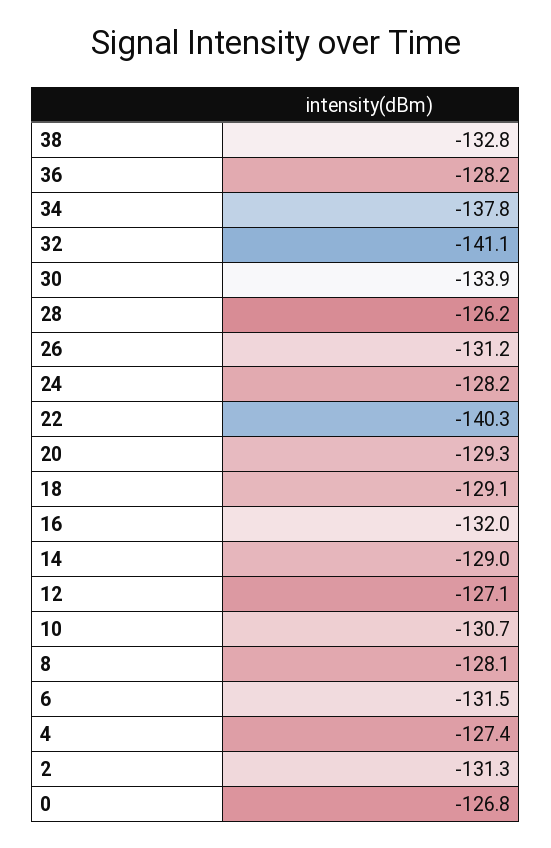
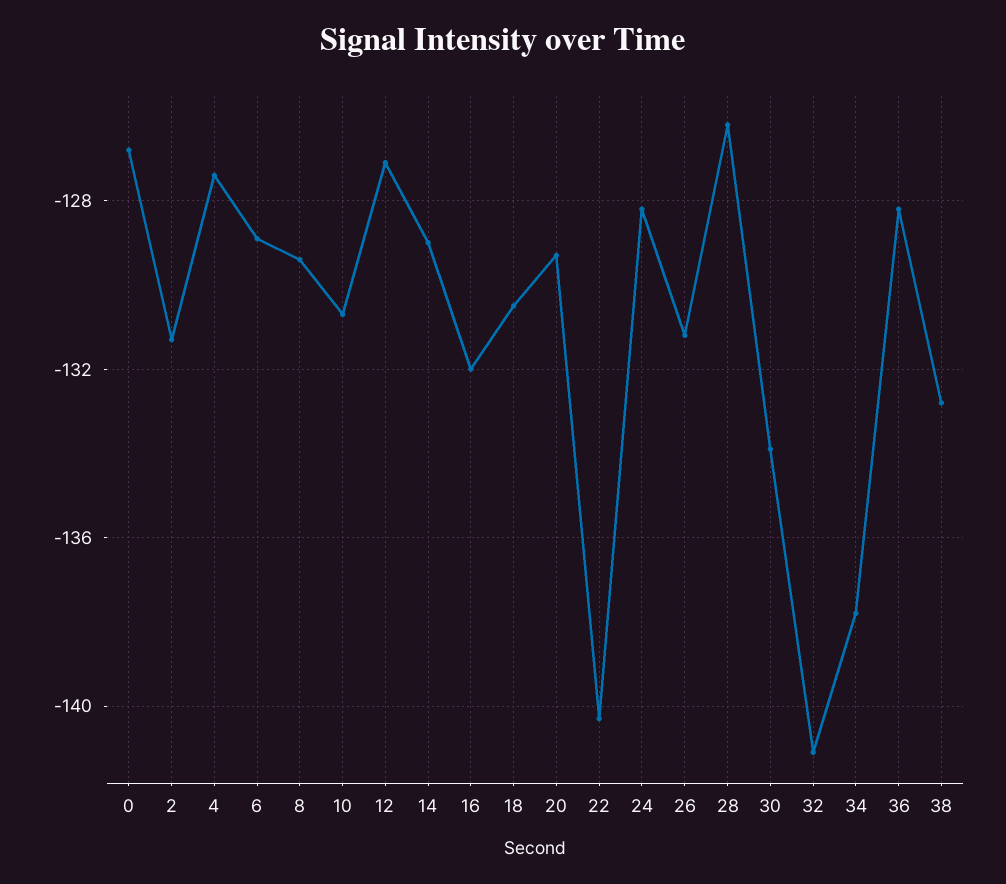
18: -129.1 -> -130.5
8: -128.1 -> -129.5
6: -131.5 -> -129

